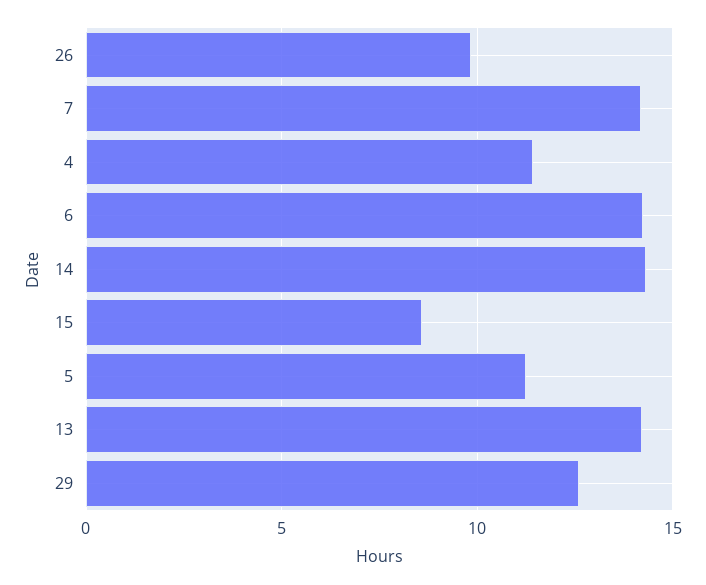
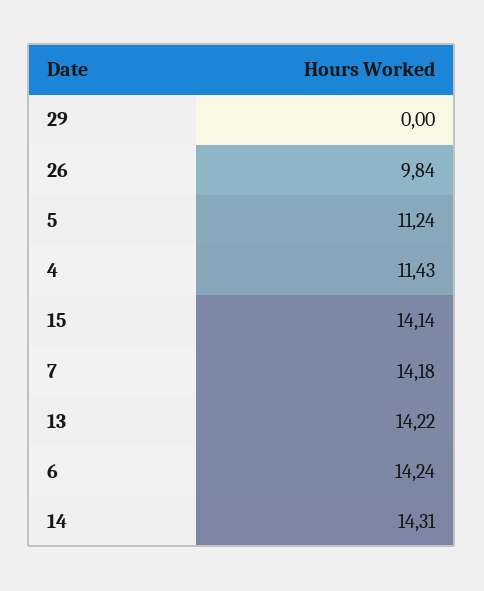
15: 8.5 -> 14.14
29: 12.5 -> 0

